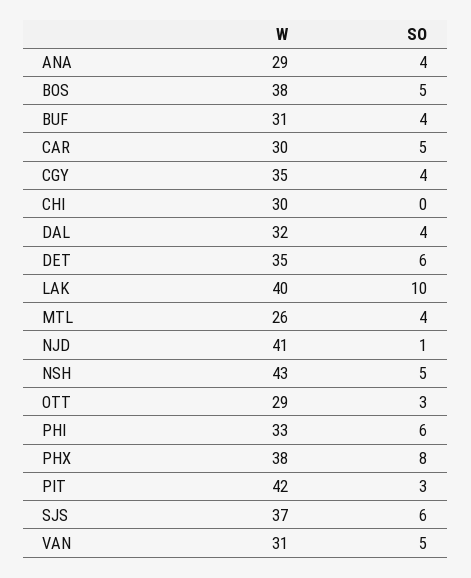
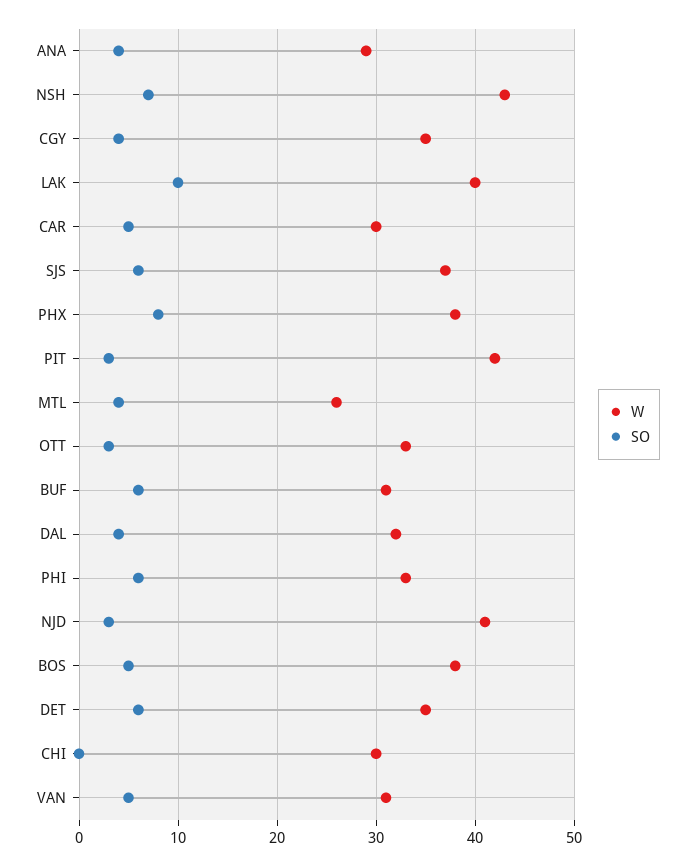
SO, BUF: 4 -> 6
SO, NJD: 1 -> 3
SO, NSH: 5 -> 7
W, OTT: 29 -> 33

